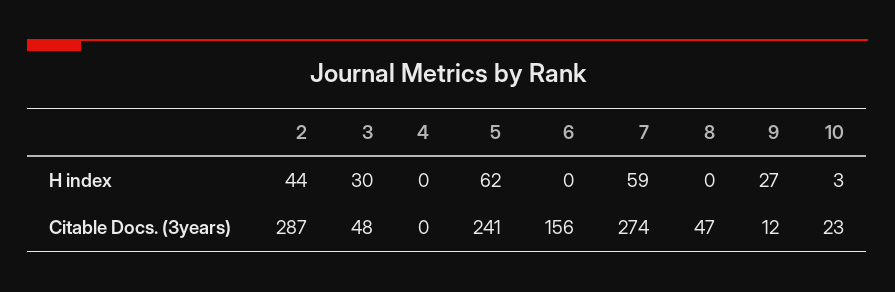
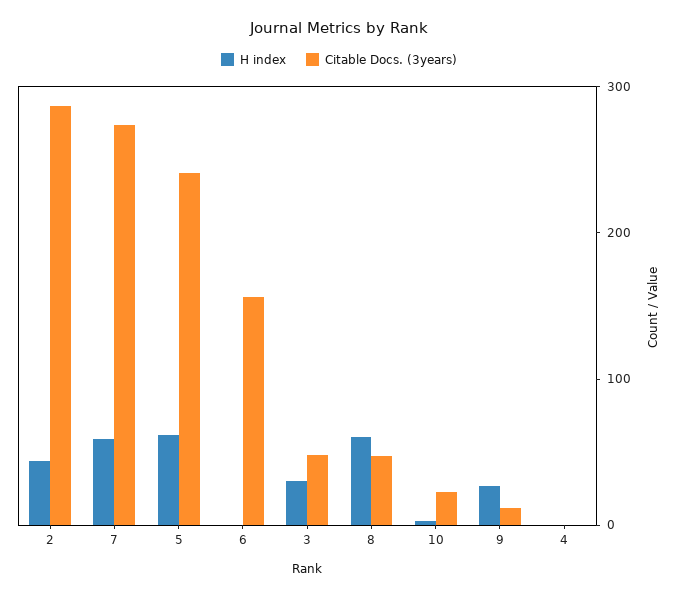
H index, 8: 0 -> 60

